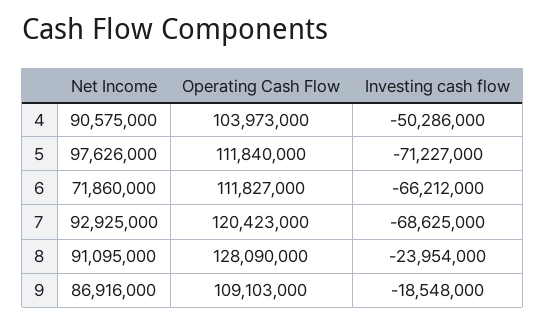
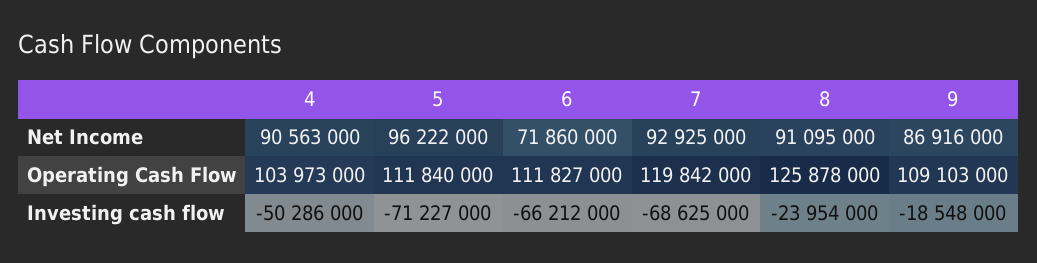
Net Income, 4: 90575000 -> 90563000
Net Income, 5: 97626000 -> 96222000
Operating Cash Flow, 7: 120423000 -> 119842000
Operating Cash Flow, 8: 128090000 -> 125878000

